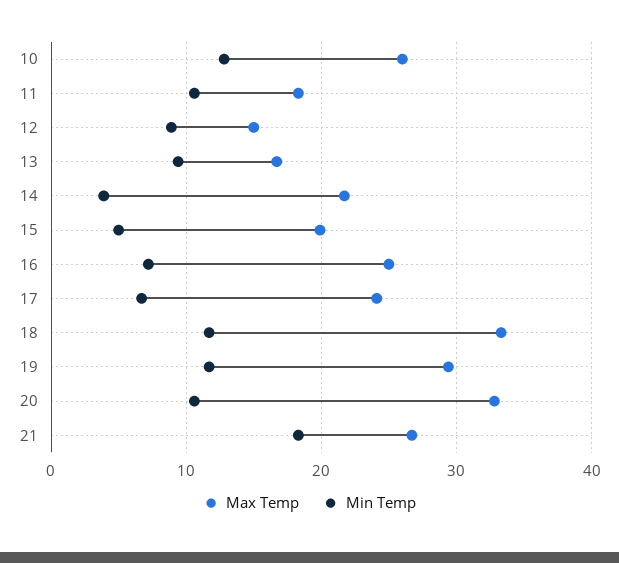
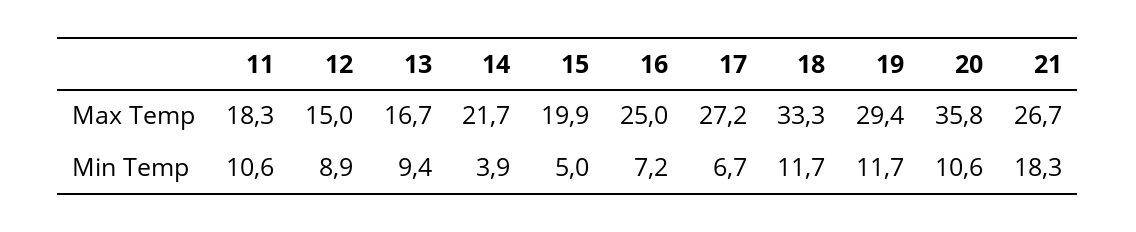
Max Temp, 10: 26 -> none
Min Temp, 10: 13 -> none
Max Temp, 17: 24 -> 27.2
Max Temp, 20: 33 -> 35.8

